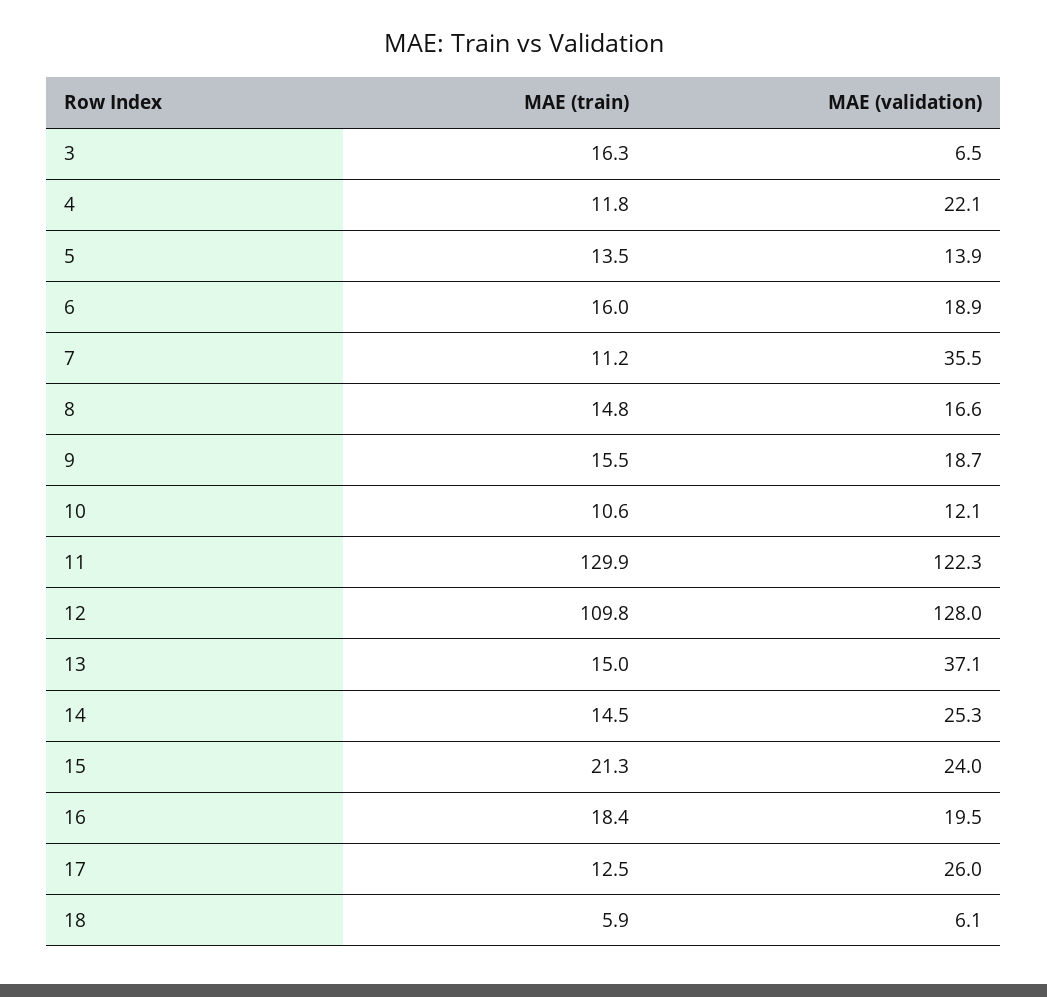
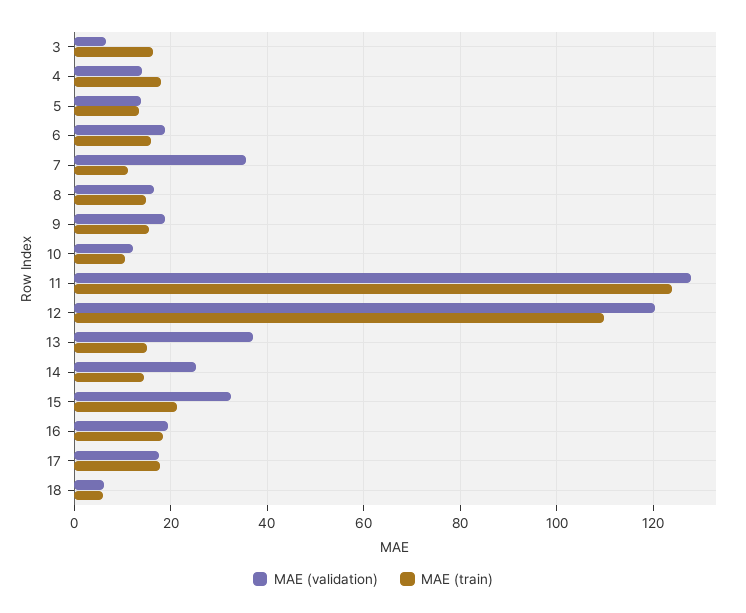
MAE (train), 4: 11.8 -> 18
MAE (validation), 4: 22.1 -> 14
MAE (train), 11: 129.9 -> 124
MAE (validation), 11: 122.3 -> 128
MAE (validation), 12: 128 -> 120
MAE (validation), 15: 24 -> 32
MAE (train), 17: 12.5 -> 18
MAE (validation), 17: 26 -> 18

